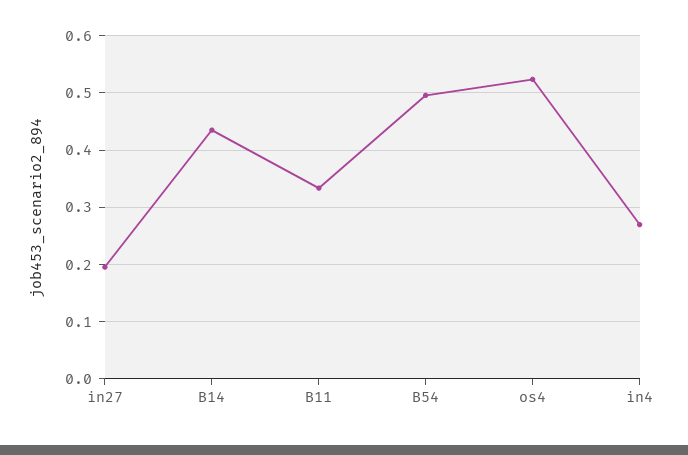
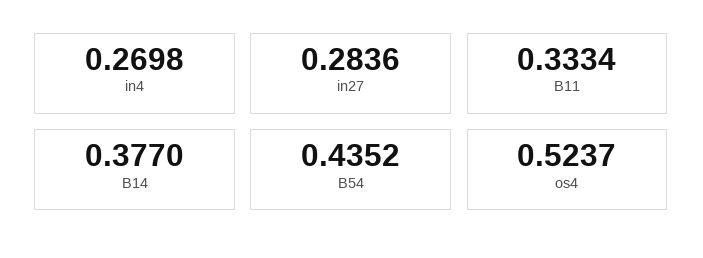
in27: 0.2 -> 0.2836
B14: 0.44 -> 0.377
B54: 0.5 -> 0.4352

